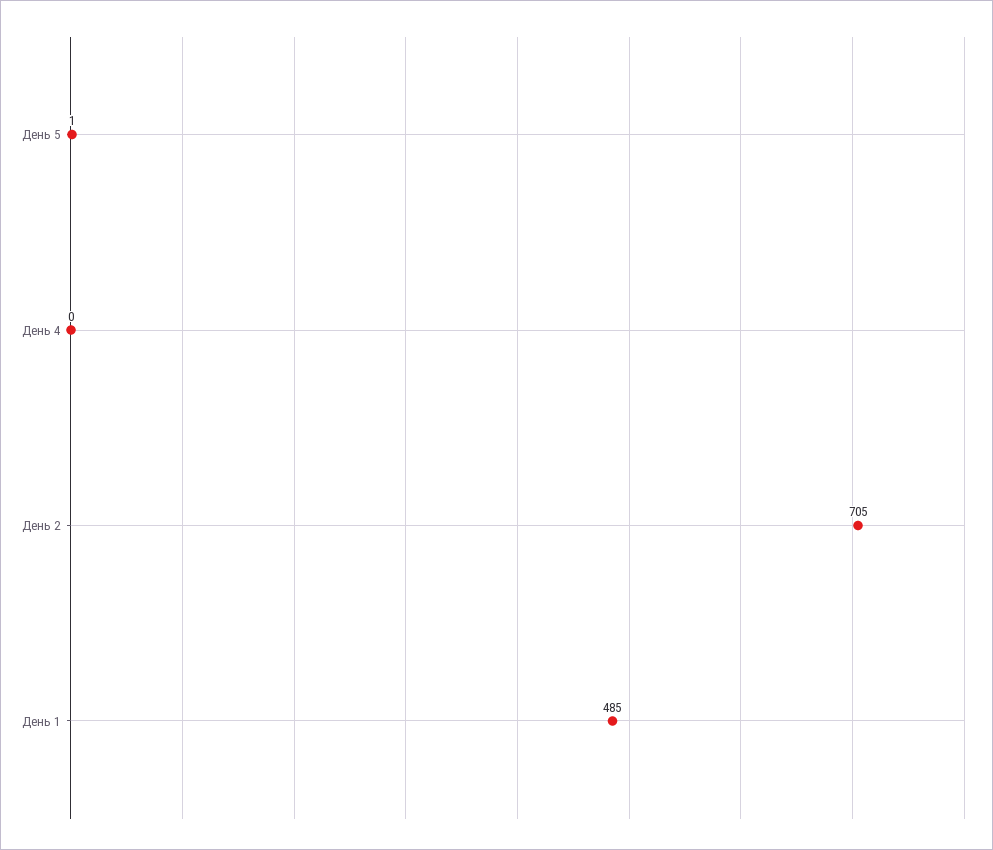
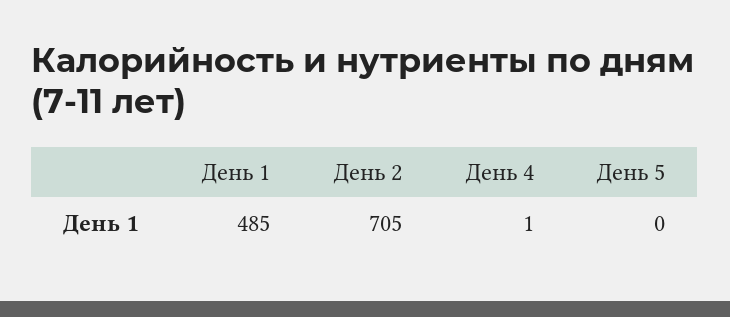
День 5: 1 -> 0
День 4: 0 -> 1

